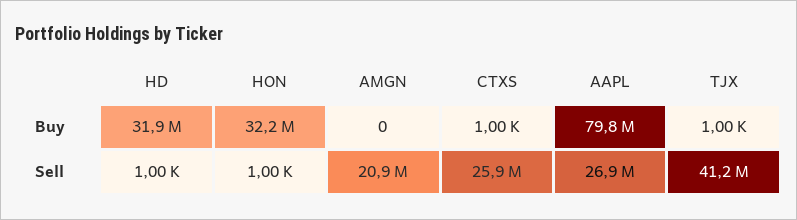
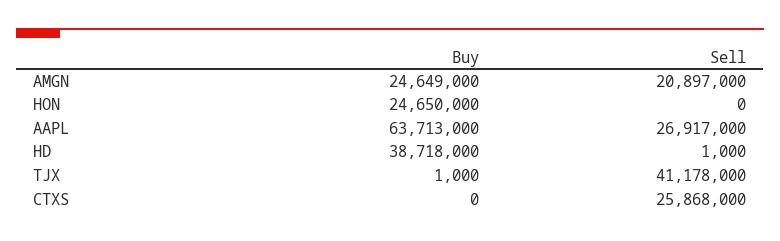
HD, Buy: 31900000 -> 38718000
HON, Buy: 32200000 -> 24650000
AMGN, Buy: 0 -> 24649000
CTXS, Buy: 1000 -> 0
AAPL, Buy: 79800000 -> 63713000
HON, Sell: 1000 -> 0

